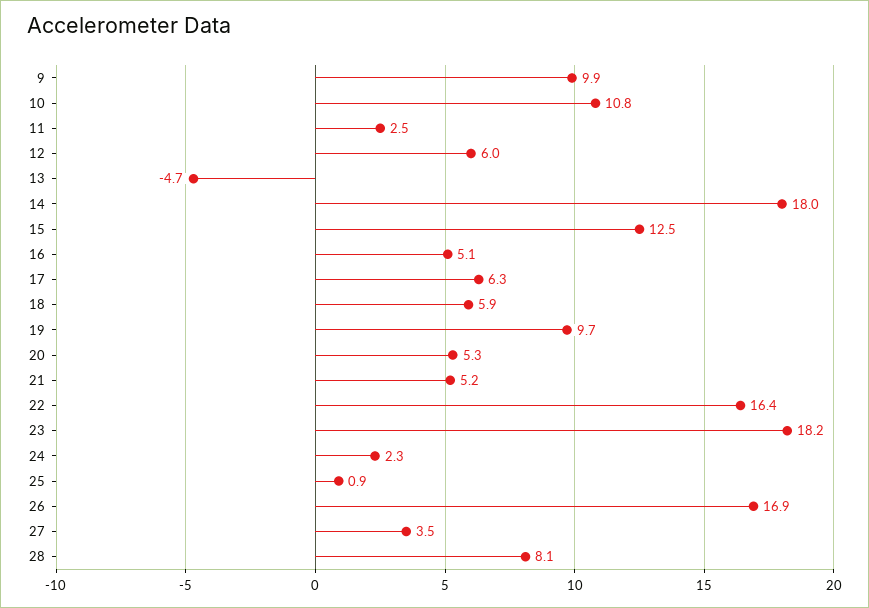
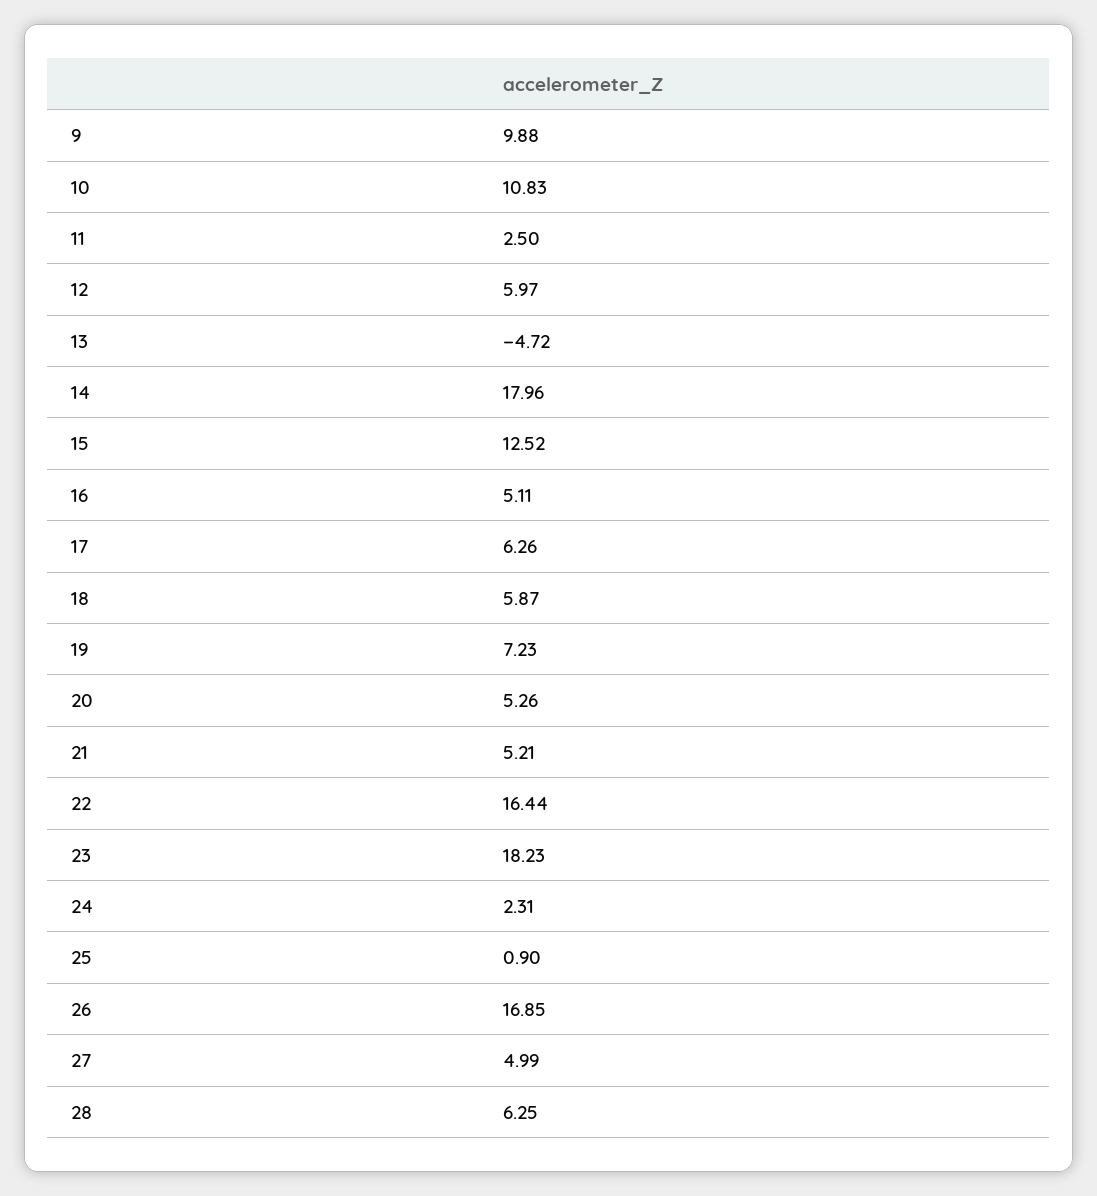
19: 9.7 -> 7.23
27: 3.5 -> 4.99
28: 8.1 -> 6.25

